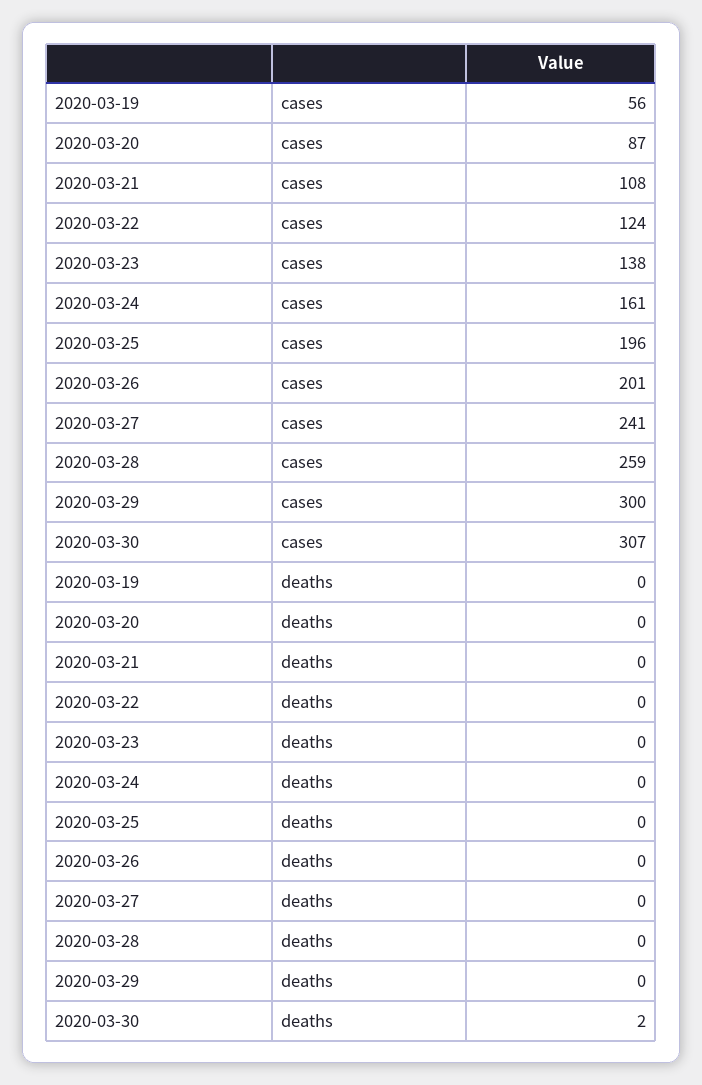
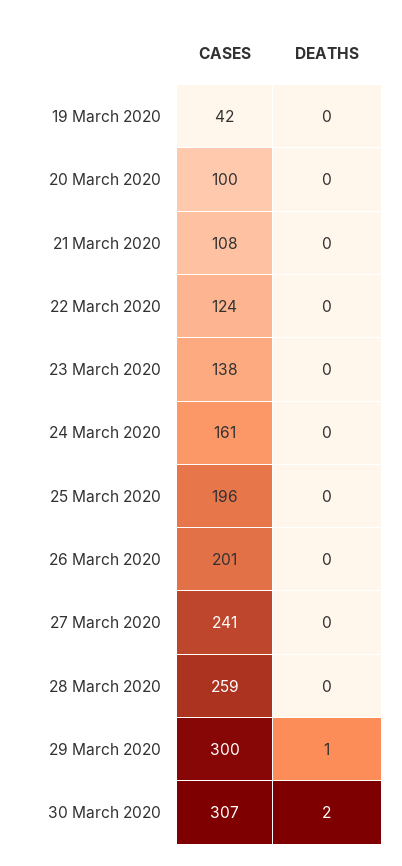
2020-03-19, cases: 56 -> 42
2020-03-20, cases: 87 -> 100
2020-03-29, deaths: 0 -> 1

